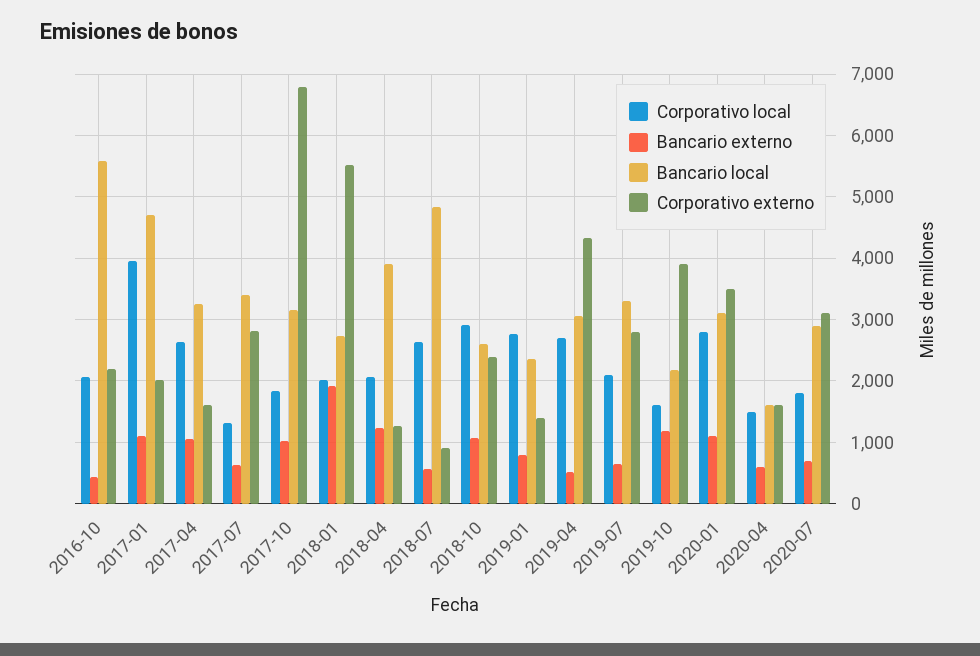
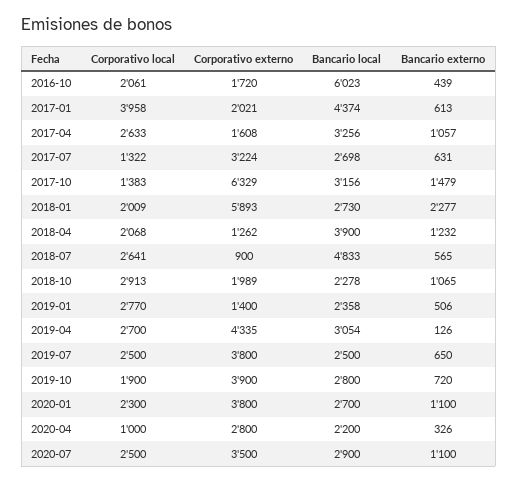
Bancario local, 2016-10: 5600 -> 6023
Corporativo externo, 2016-10: 2200 -> 1720
Bancario externo, 2017-01: 1100 -> 613
Bancario local, 2017-01: 4700 -> 4374
Bancario local, 2017-07: 3400 -> 2698
Corporativo externo, 2017-07: 2800 -> 3224
Corporativo local, 2017-10: 1800 -> 1383
Bancario externo, 2017-10: 1000 -> 1479
Corporativo externo, 2017-10: 6800 -> 6329
Bancario externo, 2018-01: 1900 -> 2277
Corporativo externo, 2018-01: 5500 -> 5893
Bancario local, 2018-10: 2600 -> 2278
Corporativo externo, 2018-10: 2400 -> 1989
Bancario externo, 2019-01: 800 -> 506
Bancario externo, 2019-04: 500 -> 126
Corporativo local, 2019-07: 2100 -> 2500
Bancario local, 2019-07: 3300 -> 2500
Corporativo externo, 2019-07: 2800 -> 3800
Corporativo local, 2019-10: 1600 -> 1900
Bancario externo, 2019-10: 1200 -> 720
Bancario local, 2019-10: 2200 -> 2800
Corporativo local, 2020-01: 2800 -> 2300
Bancario local, 2020-01: 3100 -> 2700
Corporativo externo, 2020-01: 3500 -> 3800
Corporativo local, 2020-04: 1500 -> 1000
Bancario externo, 2020-04: 600 -> 326
Bancario local, 2020-04: 1600 -> 2200
Corporativo externo, 2020-04: 1600 -> 2800
Corporativo local, 2020-07: 1800 -> 2500
Bancario externo, 2020-07: 700 -> 1100
Corporativo externo, 2020-07: 3100 -> 3500

